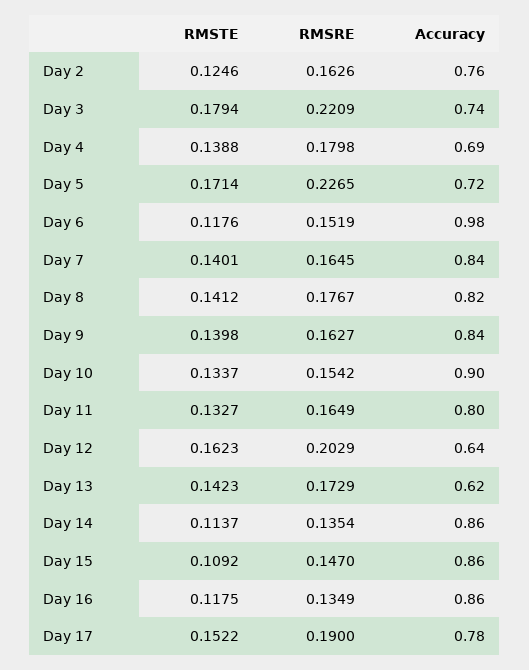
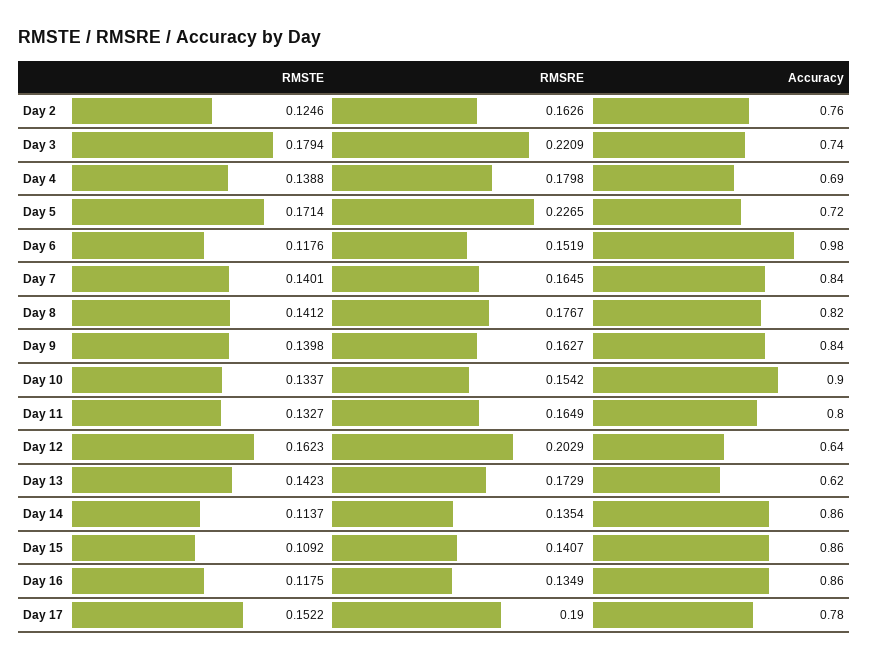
RMSRE, Day 15: 0.147 -> 0.1407

